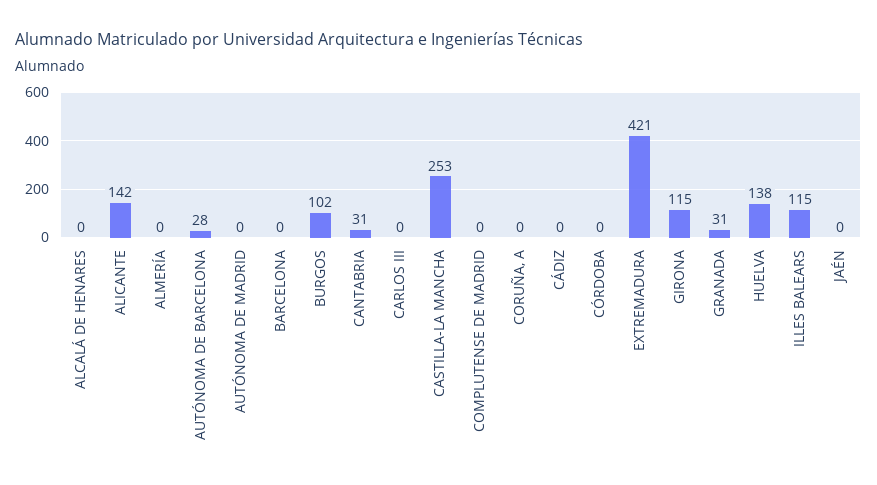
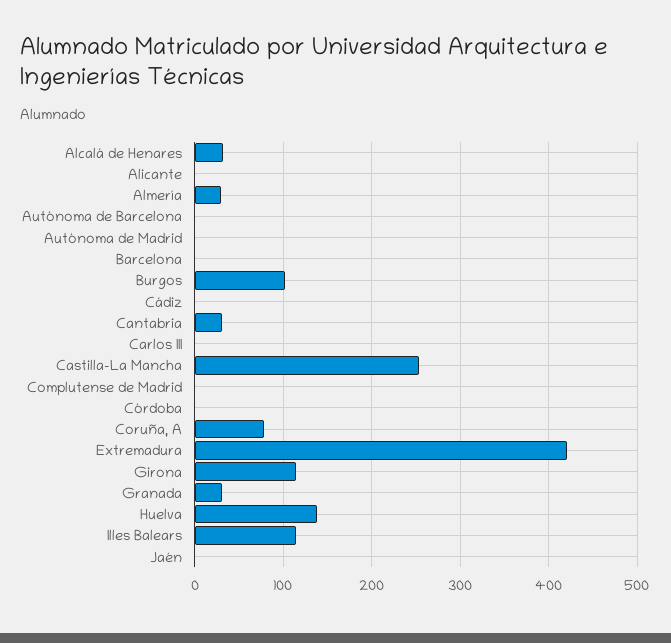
ALCALÁ DE HENARES: 0 -> 30
ALICANTE: 142 -> 0
ALMERÍA: 0 -> 30
AUTÓNOMA DE BARCELONA: 28 -> 0
CORUÑA, A: 0 -> 80

